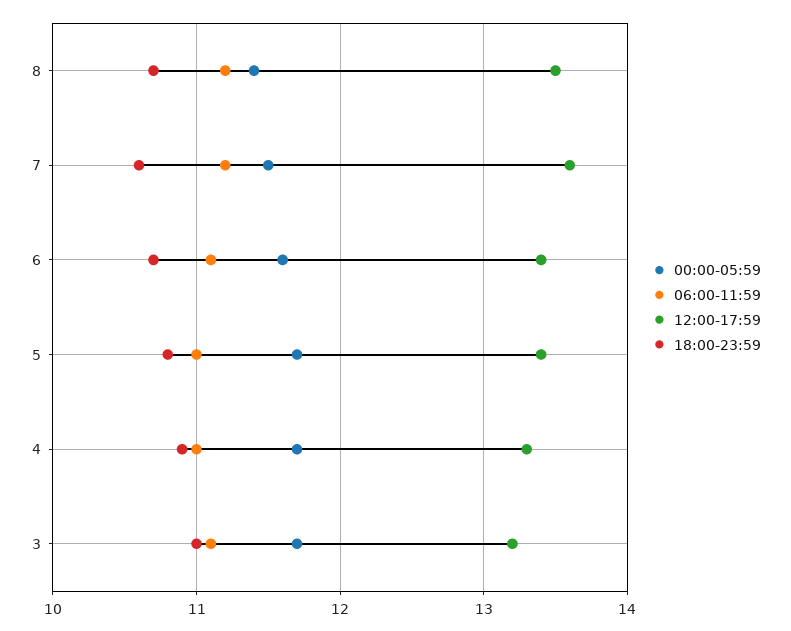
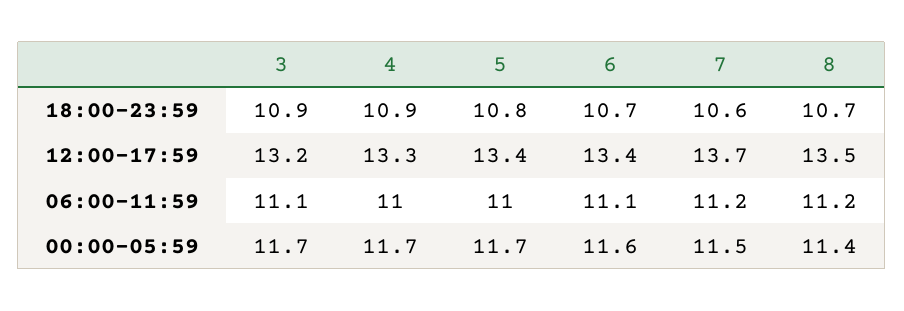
12:00-17:59, 7: 13.6 -> 13.7
18:00-23:59, 3: 11 -> 10.9

